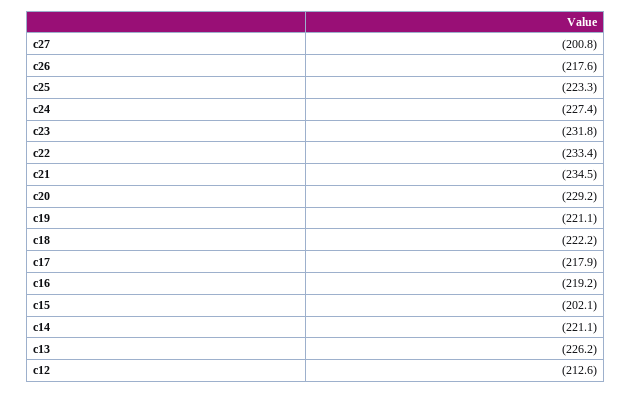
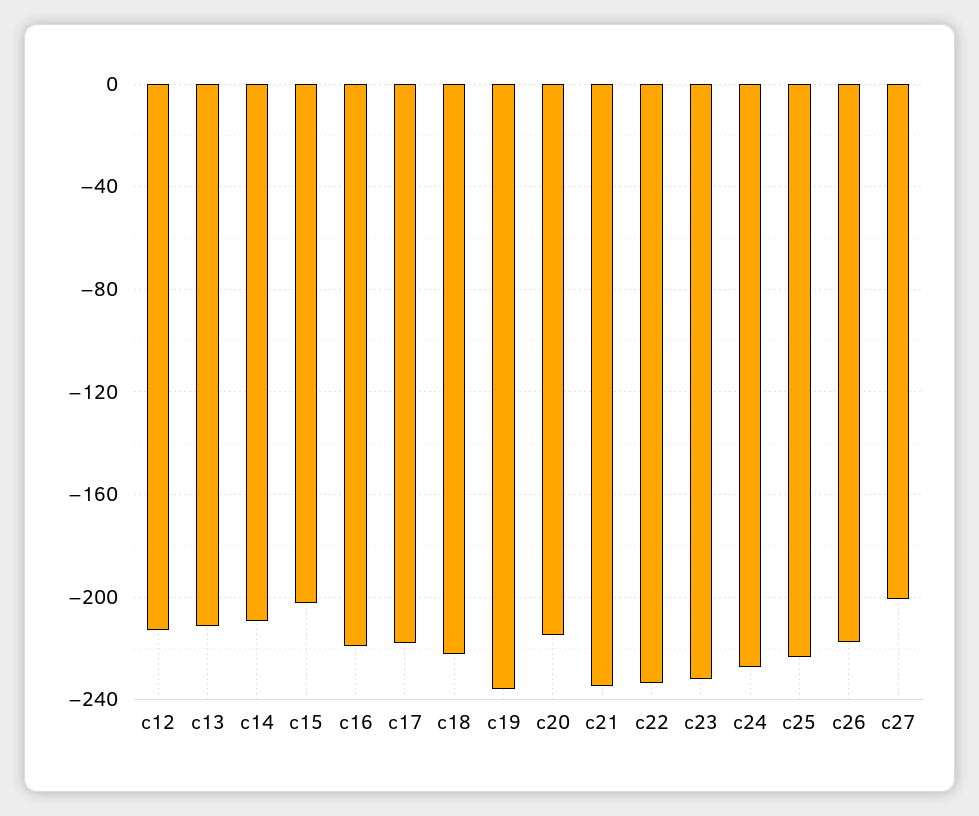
c20: -229.2 -> -215
c19: -221.1 -> -235
c14: -221.1 -> -210
c13: -226.2 -> -210

